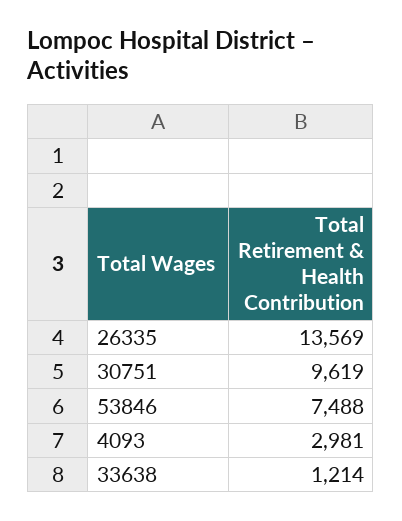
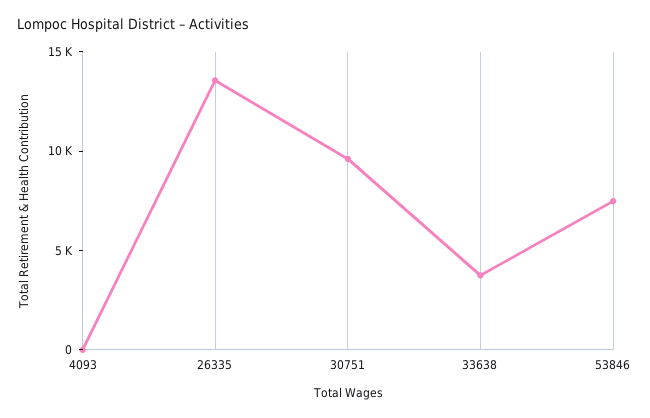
4093: 2981 -> 0
33638: 1214 -> 4000

